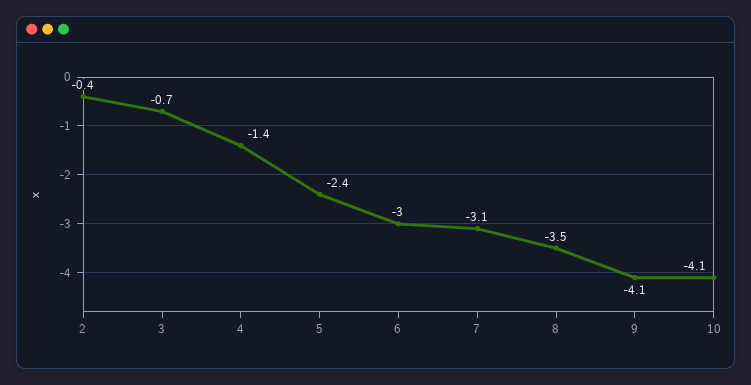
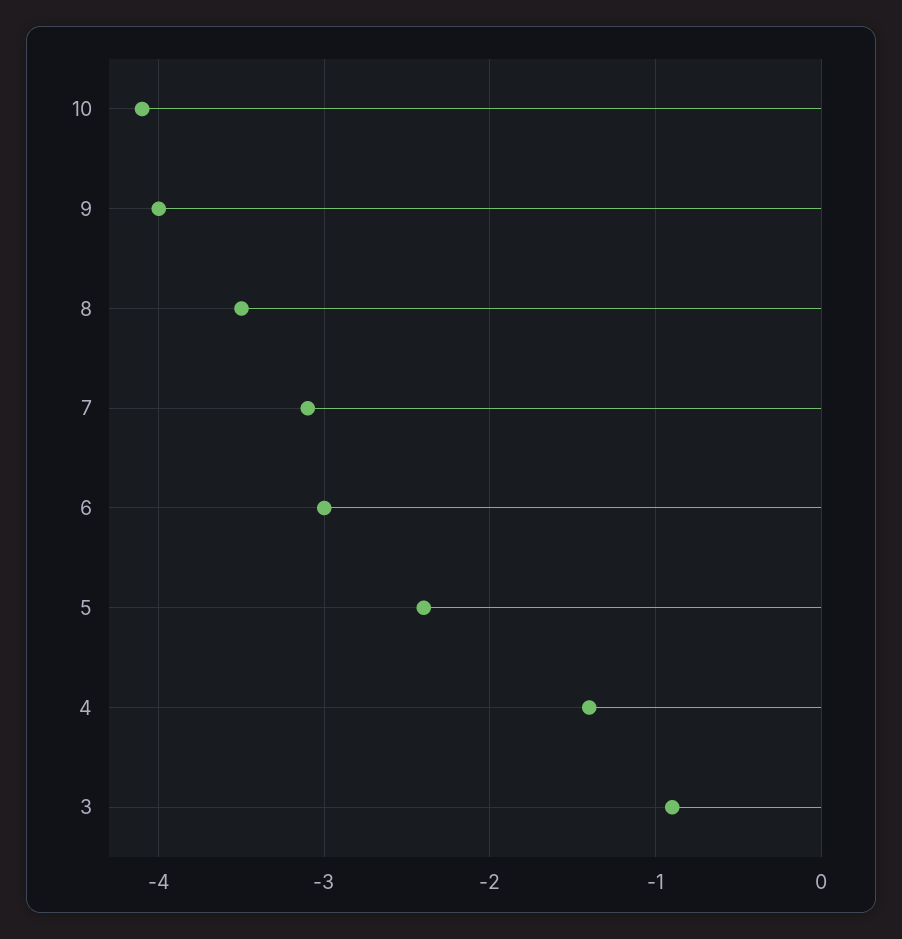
2: -0.4 -> none
3: -0.7 -> -0.9
9: -4.1 -> -4

